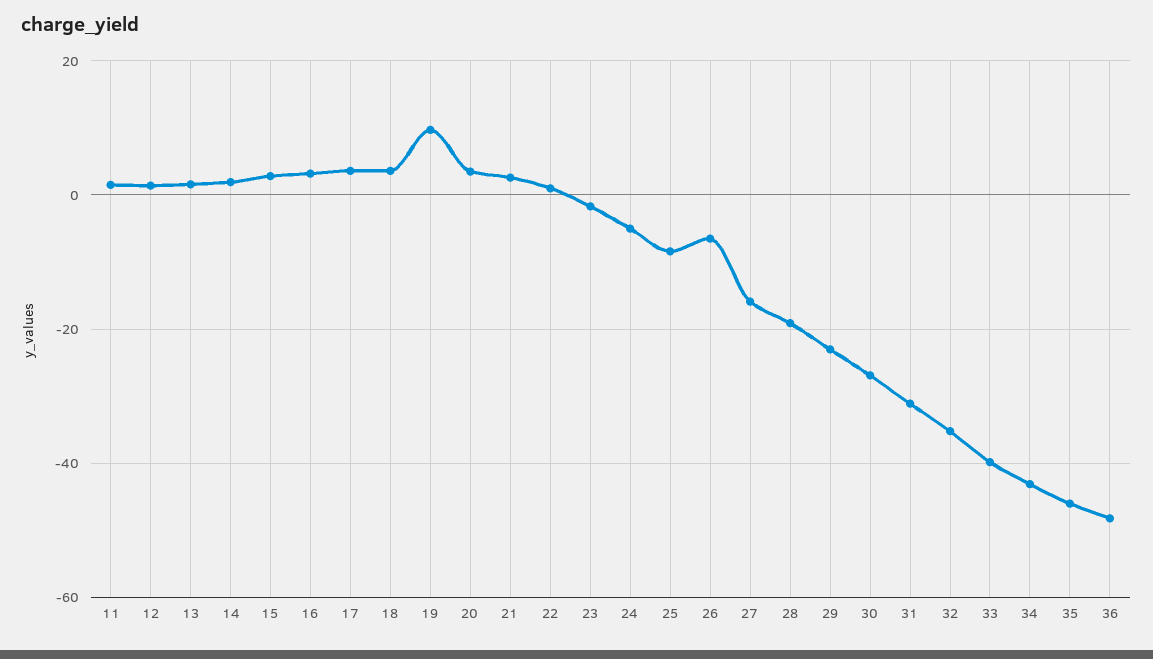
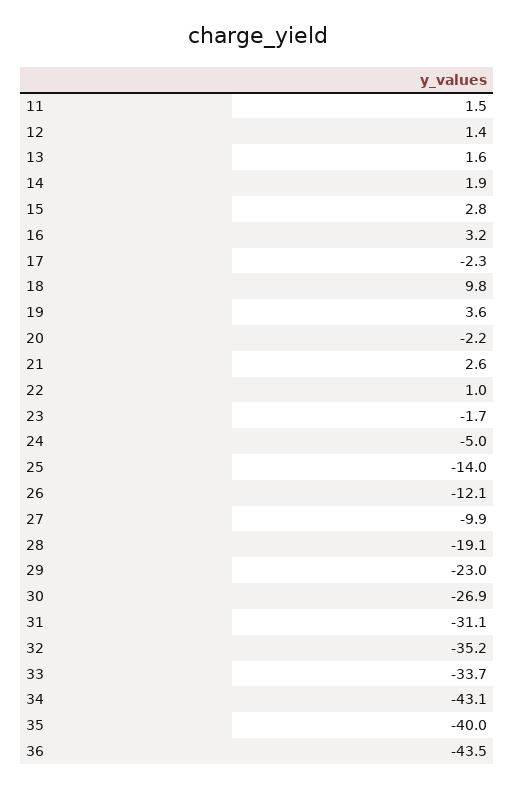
17: 4 -> -2.3
18: 4 -> 9.8
19: 10 -> 3.6
20: 4 -> -2.2
25: -8 -> -14
26: -6 -> -12.1
27: -16 -> -9.9
33: -40 -> -33.7
35: -46 -> -40
36: -48 -> -43.5

